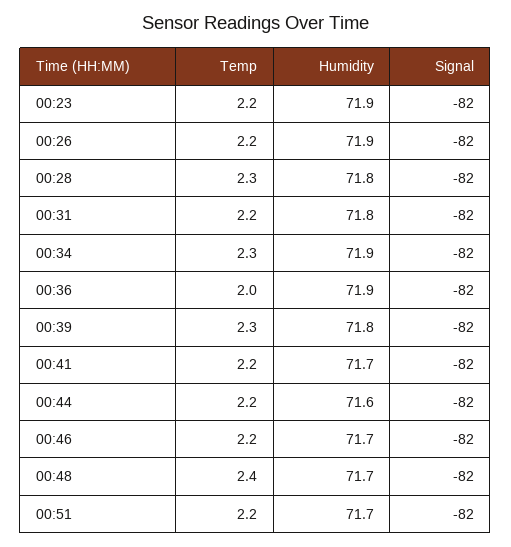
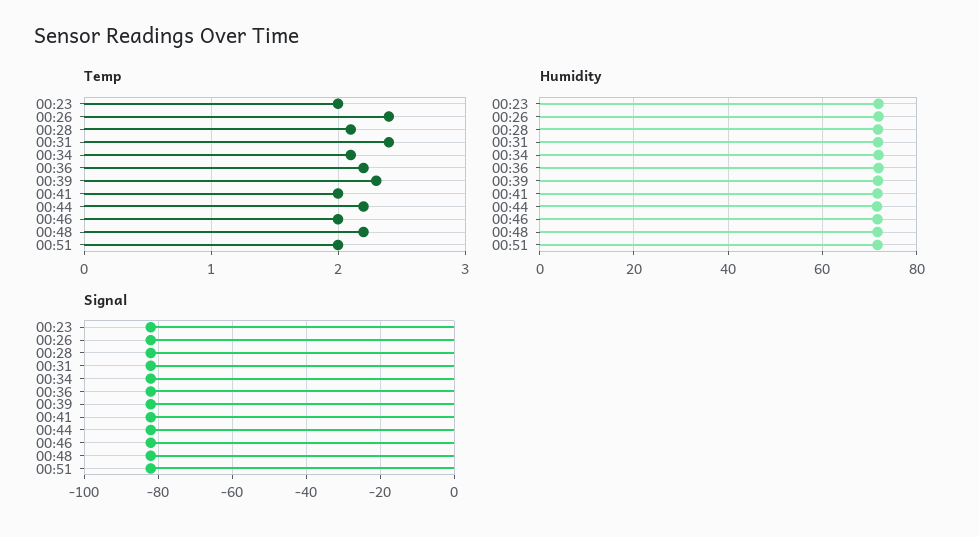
Temp, 00:23: 2.2 -> 2
Temp, 00:26: 2.2 -> 2.4
Temp, 00:28: 2.3 -> 2.1
Temp, 00:31: 2.2 -> 2.4
Temp, 00:34: 2.3 -> 2.1
Temp, 00:36: 2 -> 2.2
Temp, 00:41: 2.2 -> 2
Temp, 00:46: 2.2 -> 2
Temp, 00:48: 2.4 -> 2.2
Temp, 00:51: 2.2 -> 2

